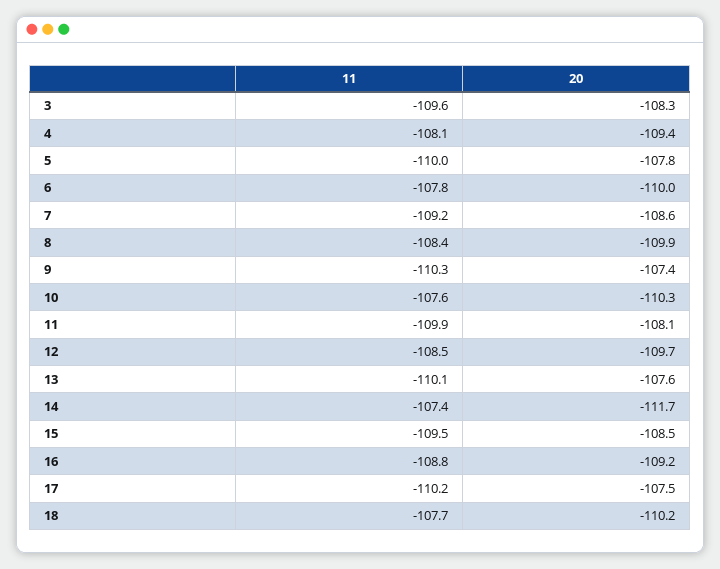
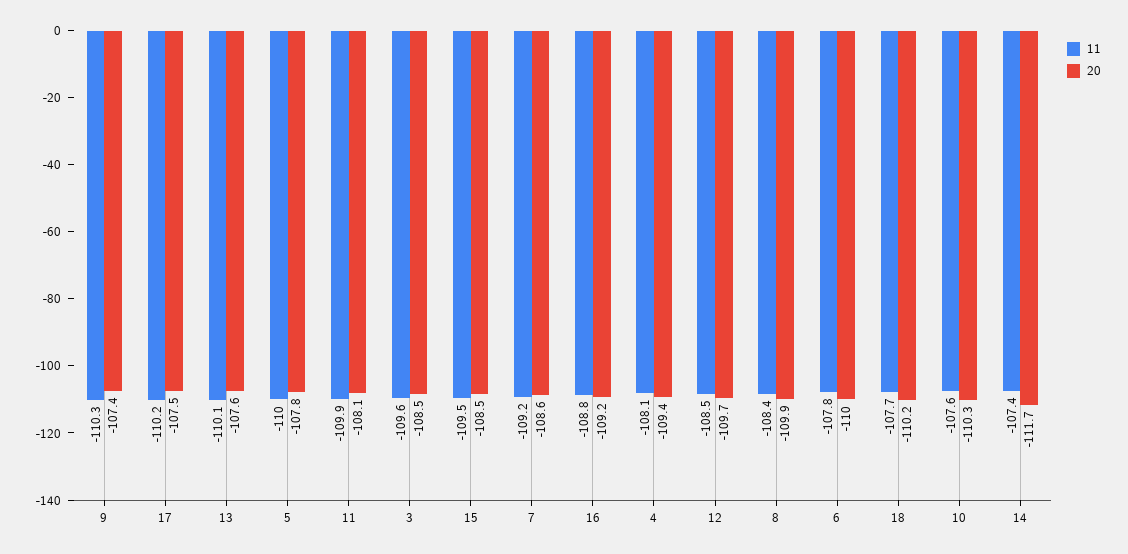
20, 3: -108.3 -> -108.5

